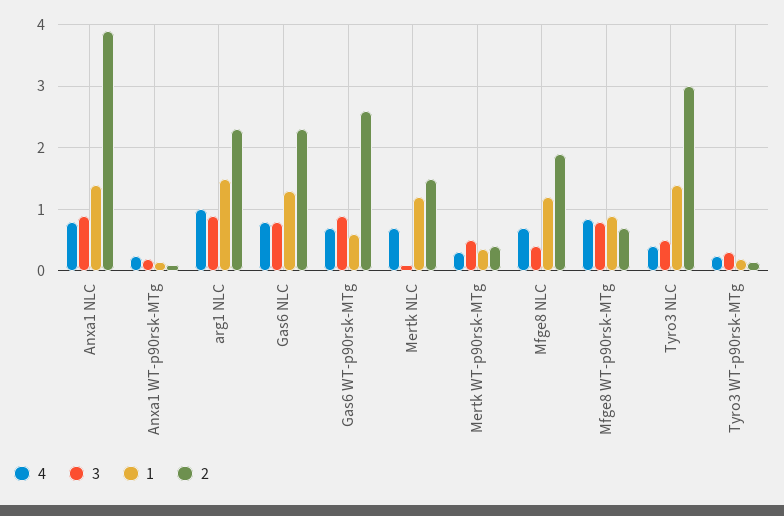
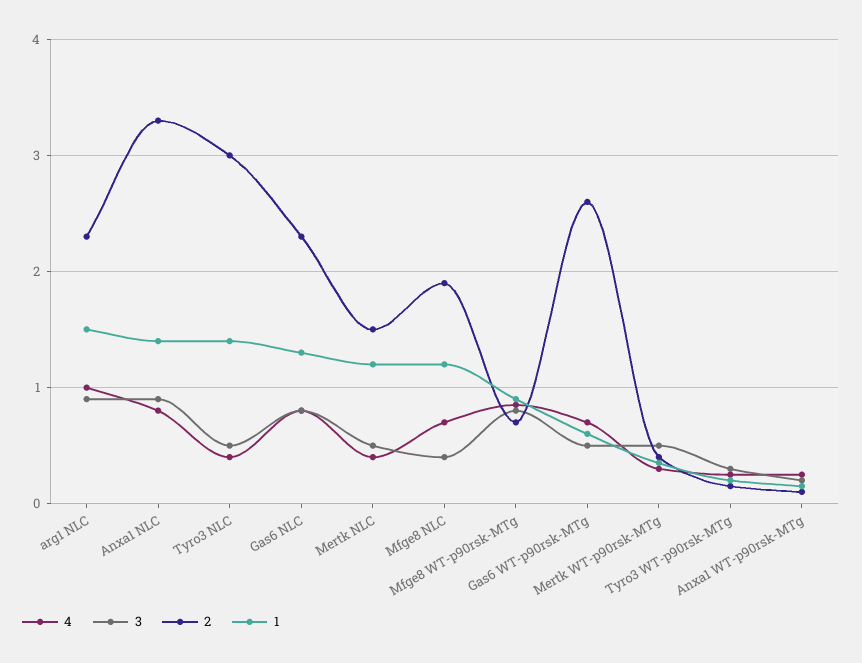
2, Anxa1 NLC: 3.9 -> 3.3
3, Gas6 WT-p90rsk-MTg: 0.9 -> 0.5
4, Mertk NLC: 0.7 -> 0.4
3, Mertk NLC: 0.1 -> 0.5

